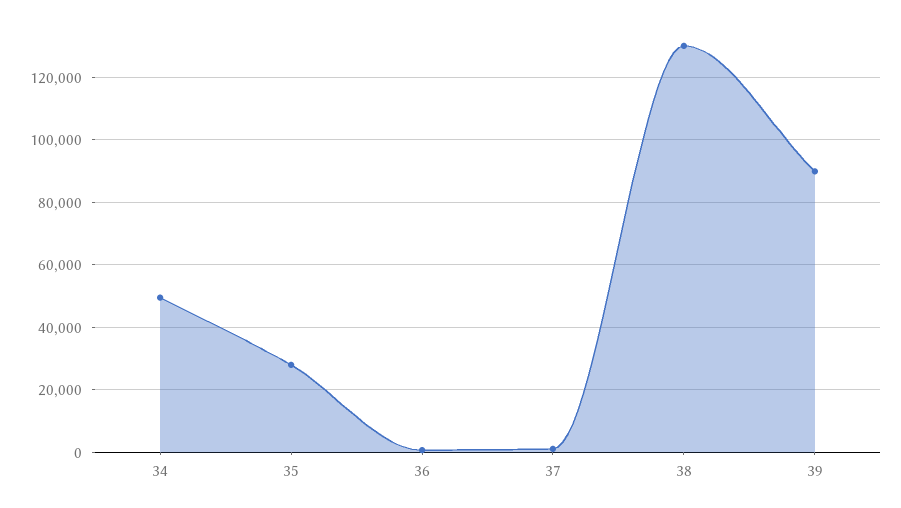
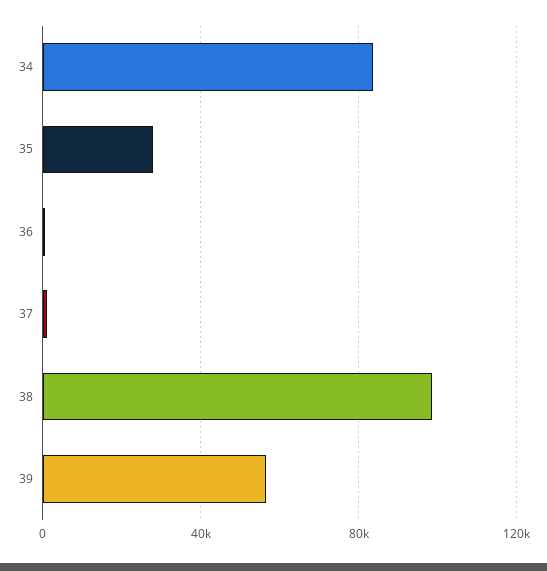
34: 50000 -> 85000
38: 130000 -> 100000
39: 90000 -> 55000

